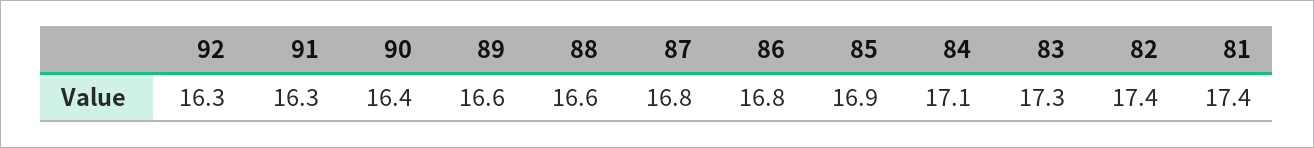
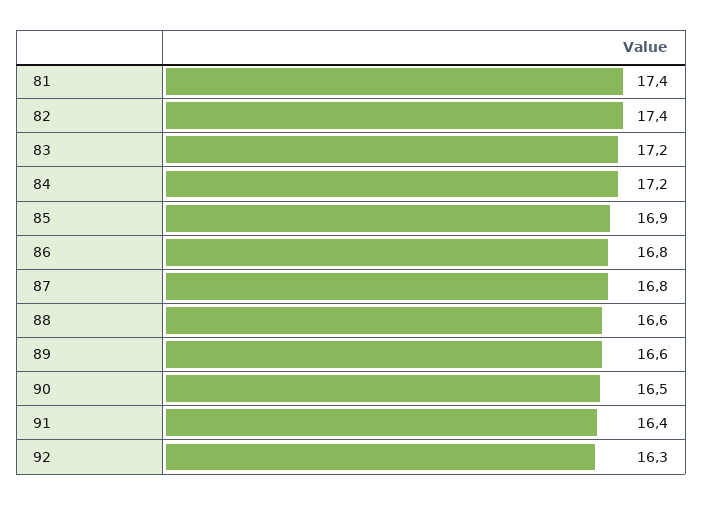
91: 16.3 -> 16.4
90: 16.4 -> 16.5
84: 17.1 -> 17.2
83: 17.3 -> 17.2

